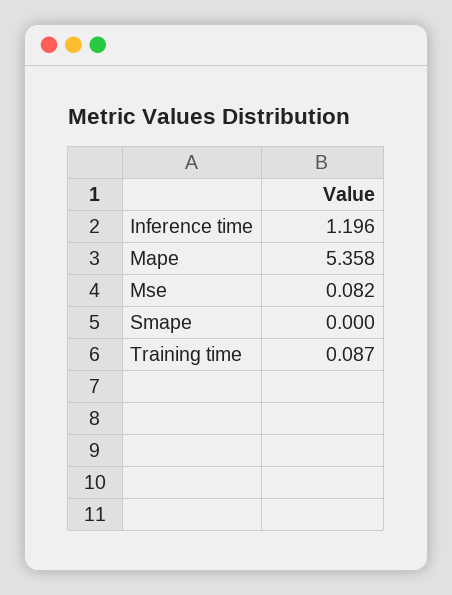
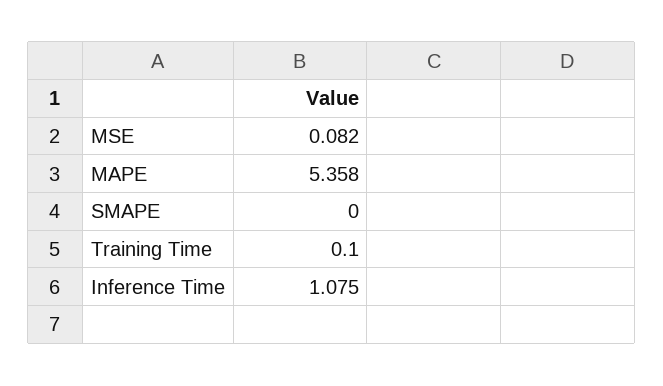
Inference time: 1.196 -> 1.075
Training time: 0.087 -> 0.1

